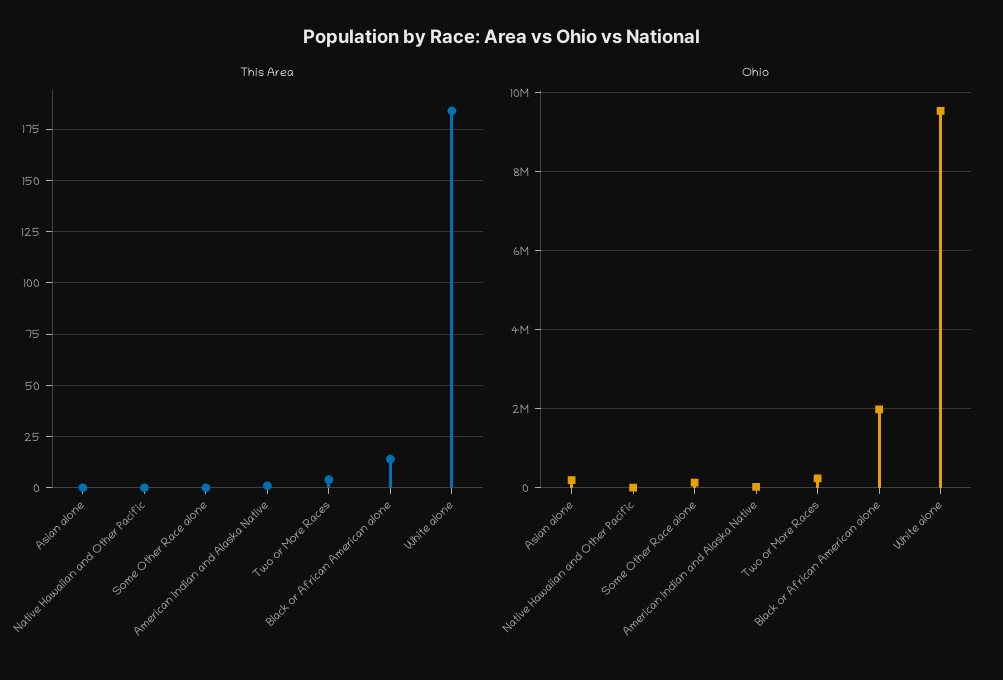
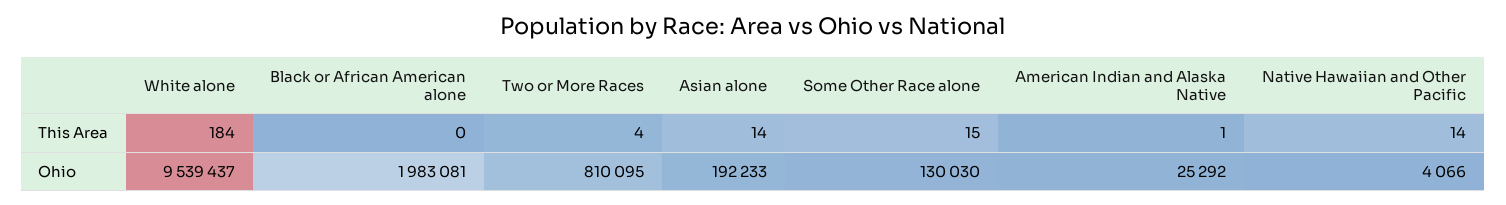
This Area, Asian alone: 0 -> 14
This Area, Native Hawaiian and Other Pacific: 0 -> 14
This Area, Some Other Race alone: 0 -> 15
This Area, Black or African American alone: 15 -> 0
Ohio, Two or More Races: 200000 -> 810095

